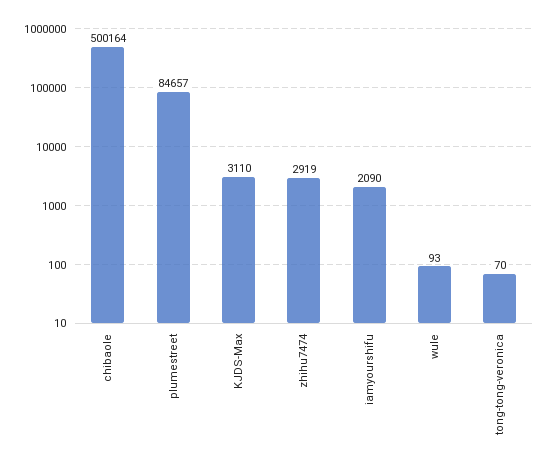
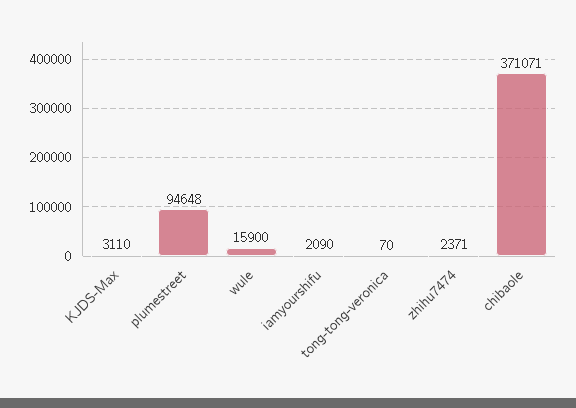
chibaole: 500164 -> 371071
plumestreet: 84657 -> 94648
zhihu7474: 2919 -> 2371
wule: 93 -> 15900

